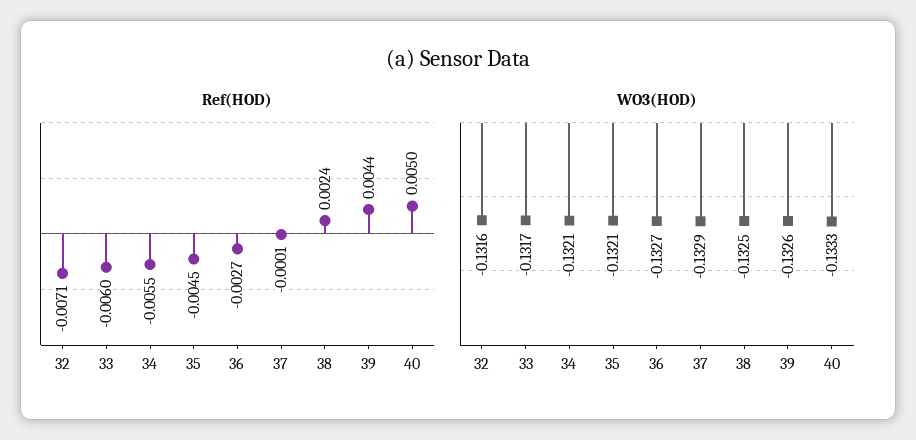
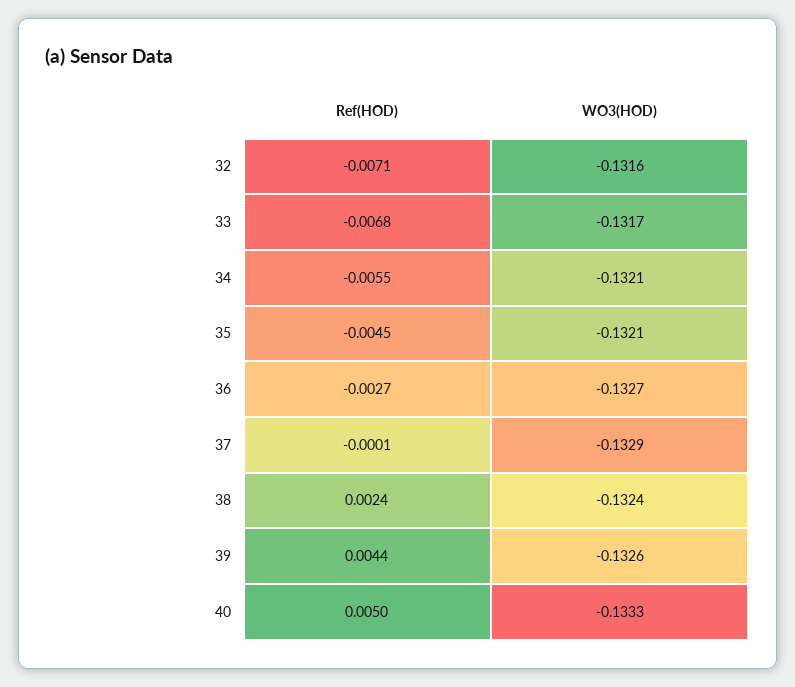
Ref(HOD), 33: -0.006 -> -0.0068
WO3(HOD), 38: -0.1325 -> -0.1324

